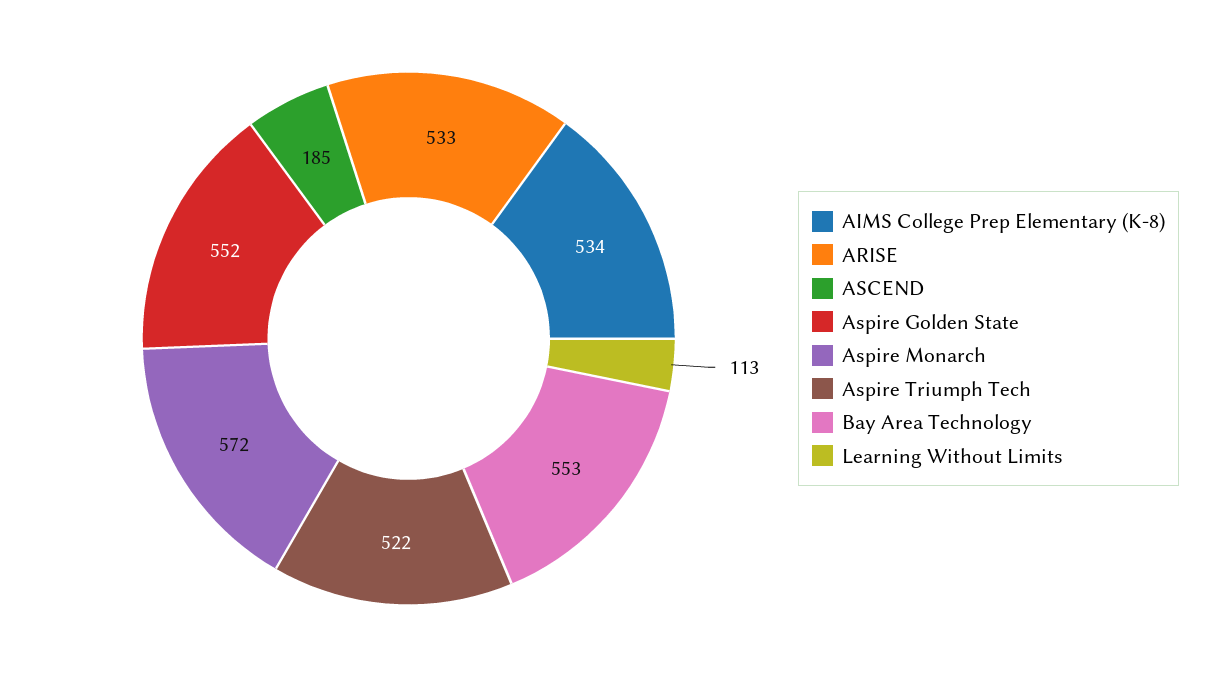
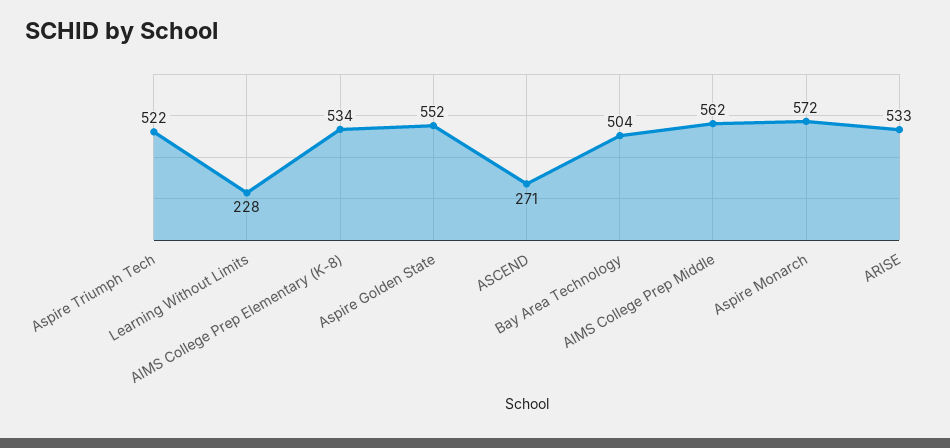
ASCEND: 185 -> 271
Bay Area Technology: 553 -> 504
Learning Without Limits: 113 -> 228
AIMS College Prep Middle: none -> 562

